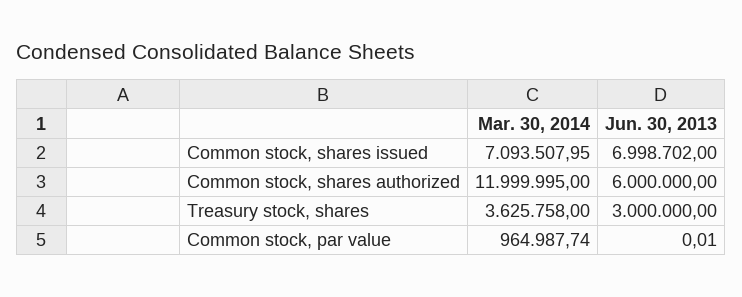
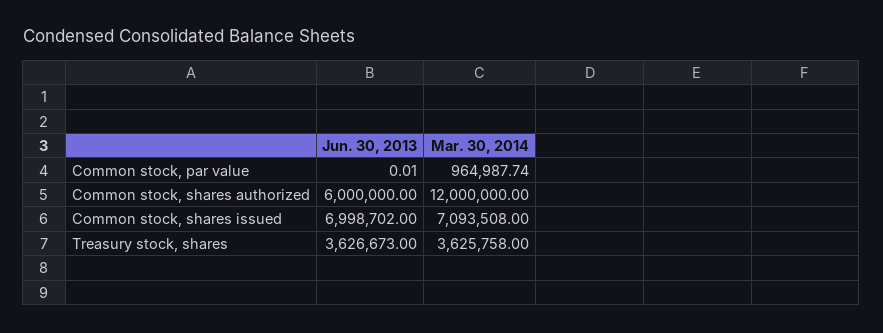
Mar. 30, 2014, Common stock, shares issued: 7093507.95 -> 7093508
Mar. 30, 2014, Common stock, shares authorized: 11999995 -> 12000000
Jun. 30, 2013, Treasury stock, shares: 3000000 -> 3626673

